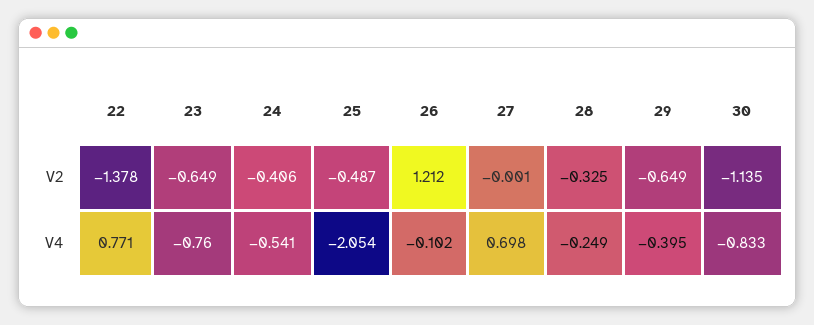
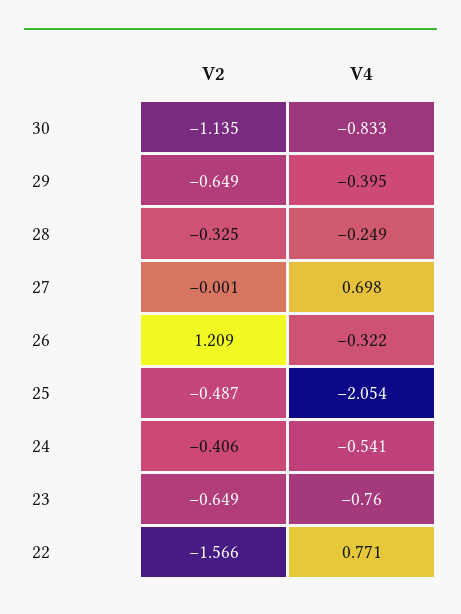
22, V2: -1.378 -> -1.566
26, V2: 1.212 -> 1.209
26, V4: -0.102 -> -0.322

